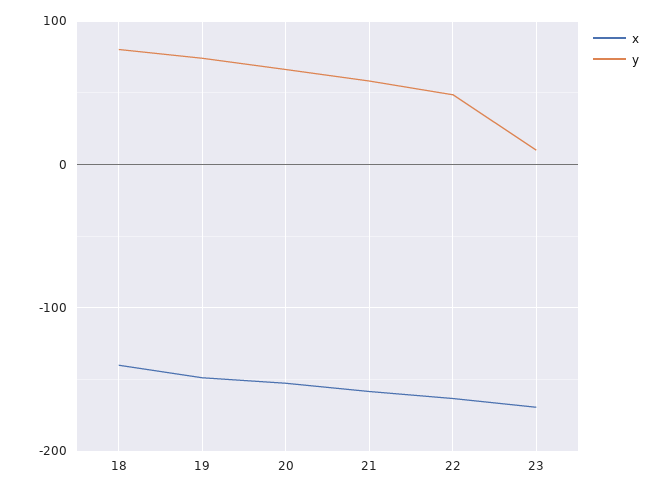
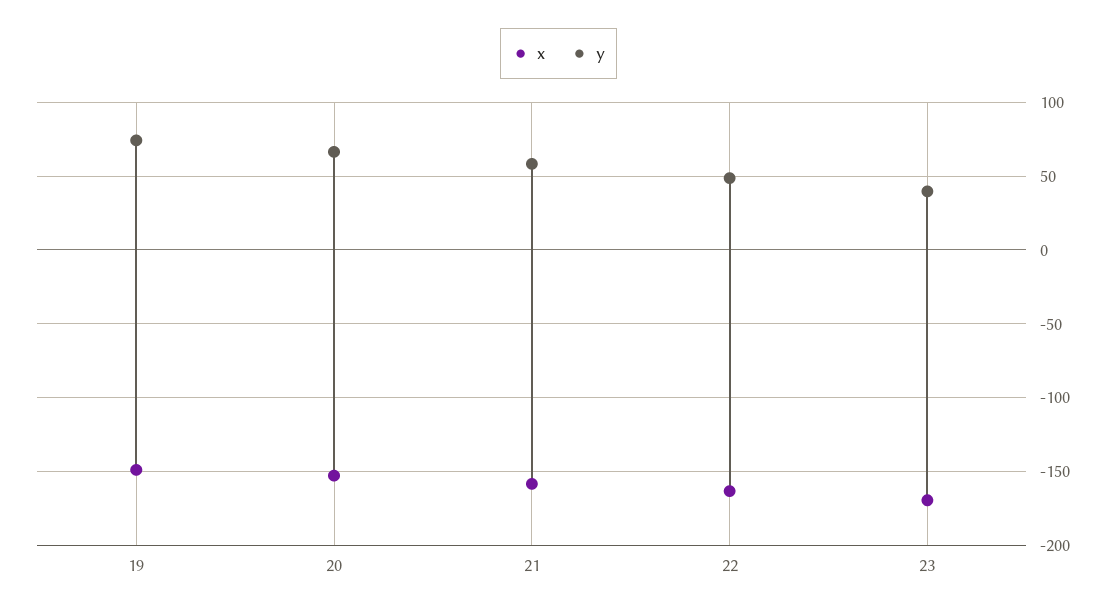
x, 18: -140 -> none
y, 18: 80 -> none
y, 23: 10 -> 40

